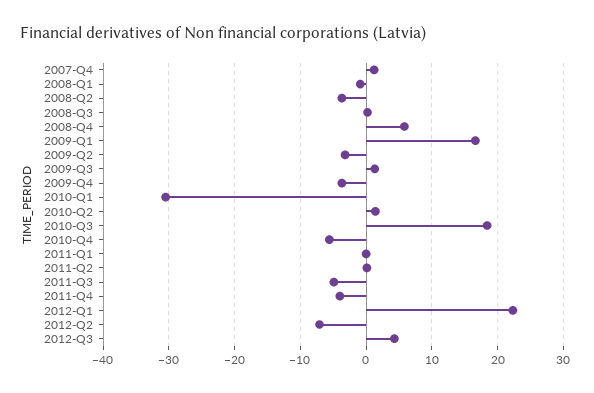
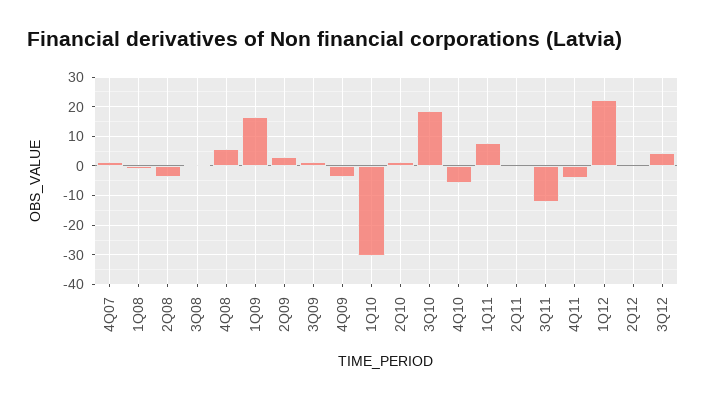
2009-Q2: -3 -> 2.5
2011-Q1: 0 -> 7.5
2011-Q3: -5 -> -12.5
2012-Q2: -7 -> 0

